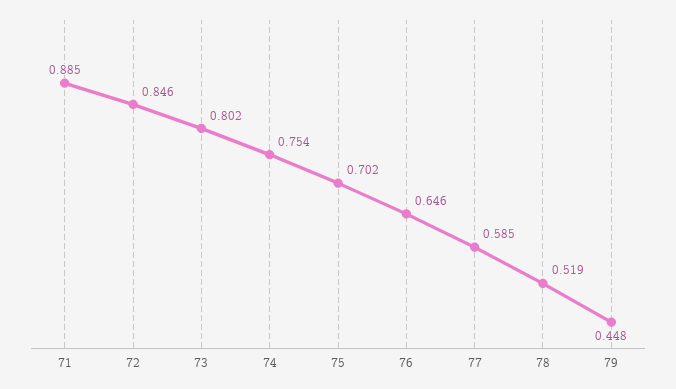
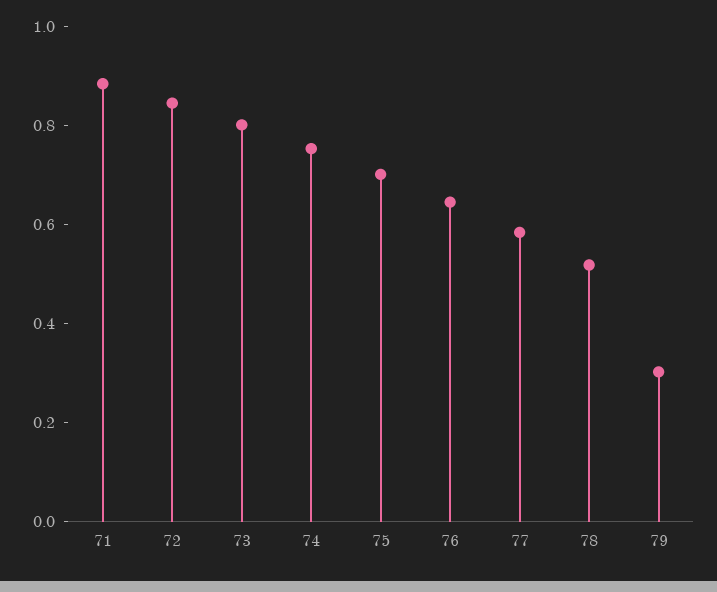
79: 0.448 -> 0.3

